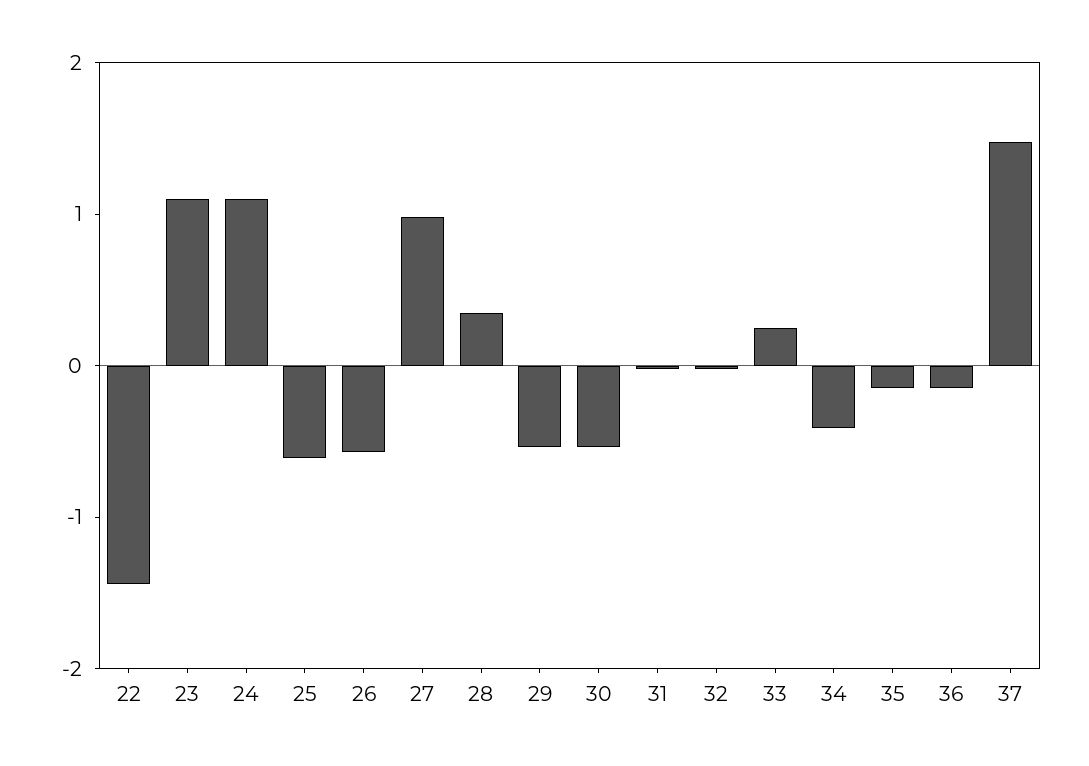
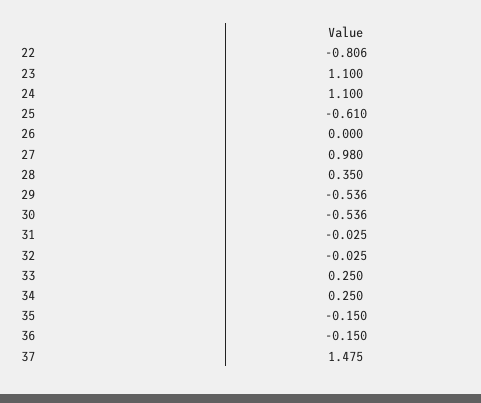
22: -1.4 -> -0.806
26: -0.6 -> 0
34: -0.4 -> 0.25

